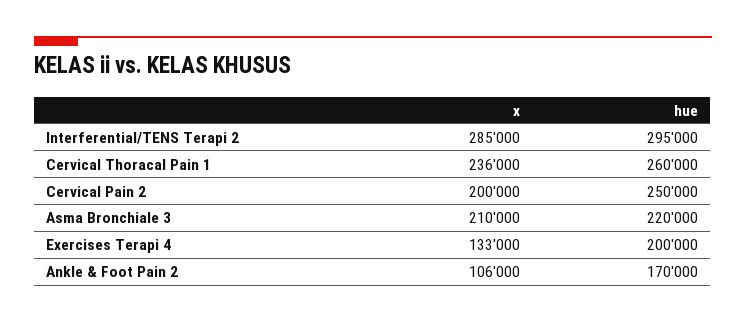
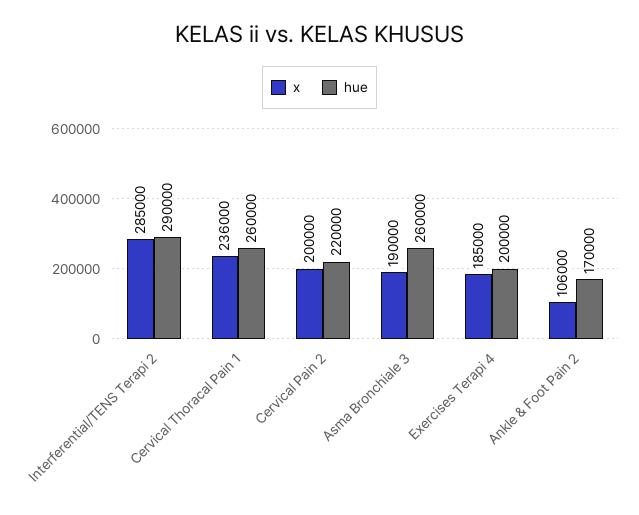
hue, Interferential/TENS Terapi 2: 295000 -> 290000
hue, Cervical Pain 2: 250000 -> 220000
x, Asma Bronchiale 3: 210000 -> 190000
hue, Asma Bronchiale 3: 220000 -> 260000
x, Exercises Terapi 4: 133000 -> 185000

